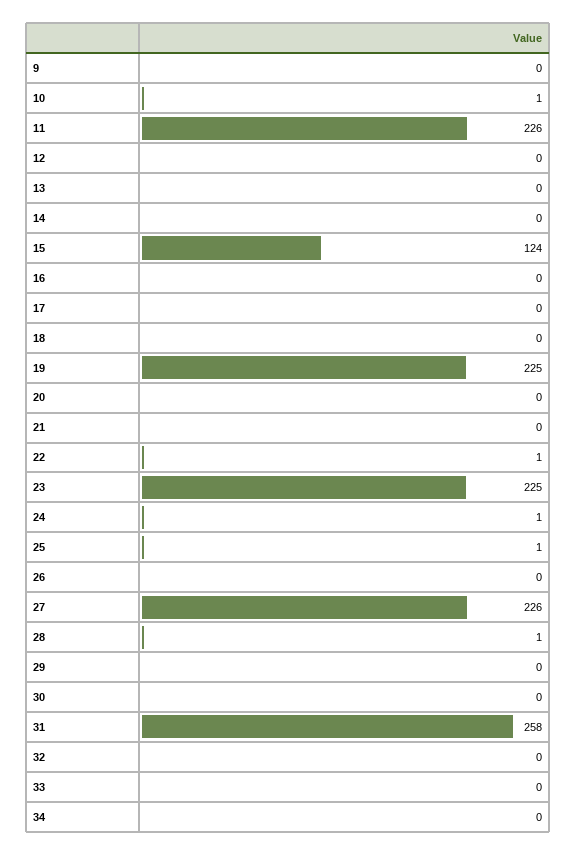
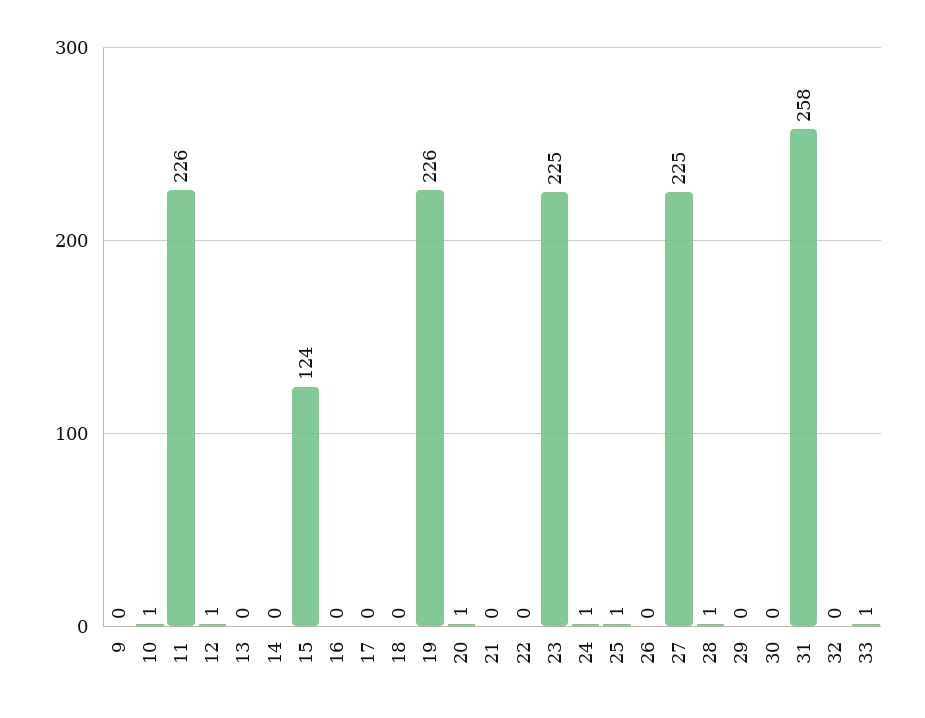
12: 0 -> 1
19: 225 -> 226
20: 0 -> 1
22: 1 -> 0
27: 226 -> 225
33: 0 -> 1
34: 0 -> none

